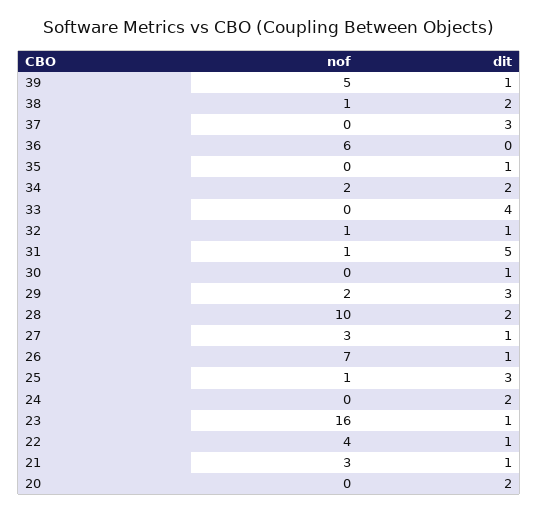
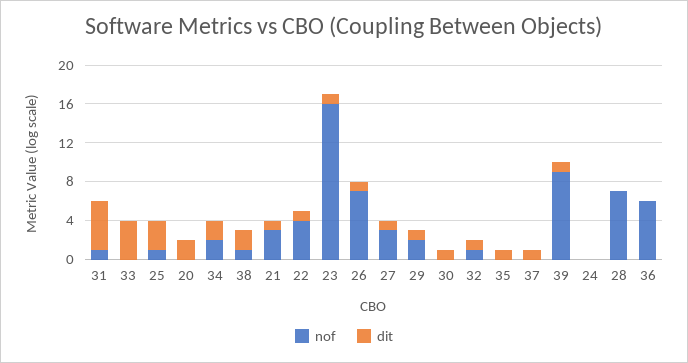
nof, 39: 5 -> 9
dit, 37: 3 -> 1
dit, 29: 3 -> 1
nof, 28: 10 -> 7
dit, 28: 2 -> 0
dit, 24: 2 -> 0

